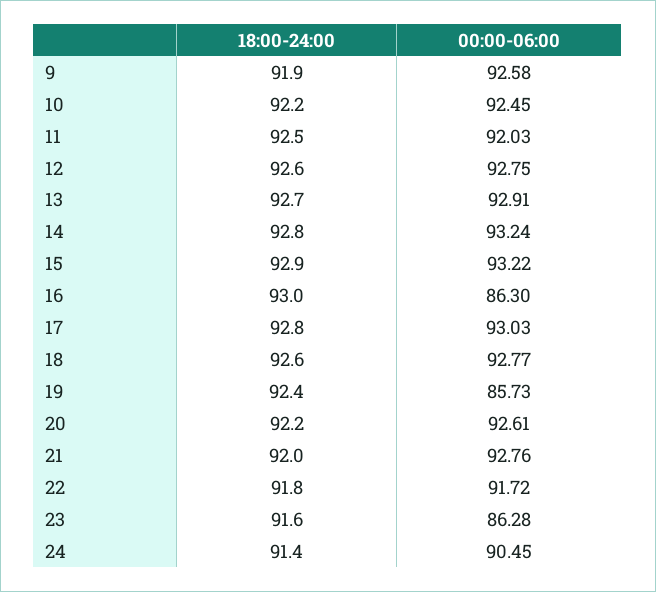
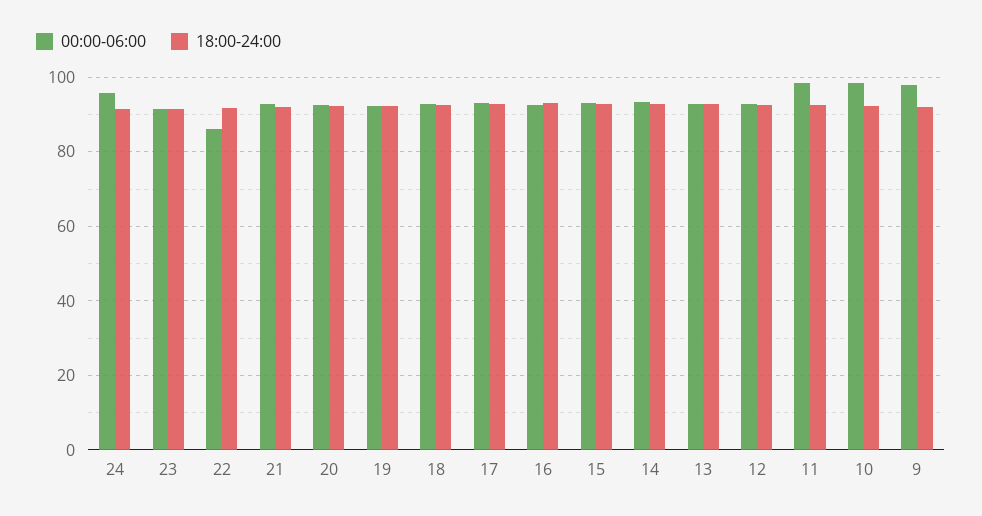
00:00-06:00, 9: 92.58 -> 98
00:00-06:00, 10: 92.45 -> 98
00:00-06:00, 11: 92.03 -> 98
00:00-06:00, 16: 86.3 -> 92
00:00-06:00, 19: 85.73 -> 92
00:00-06:00, 22: 91.72 -> 86
00:00-06:00, 23: 86.28 -> 92
00:00-06:00, 24: 90.45 -> 96

